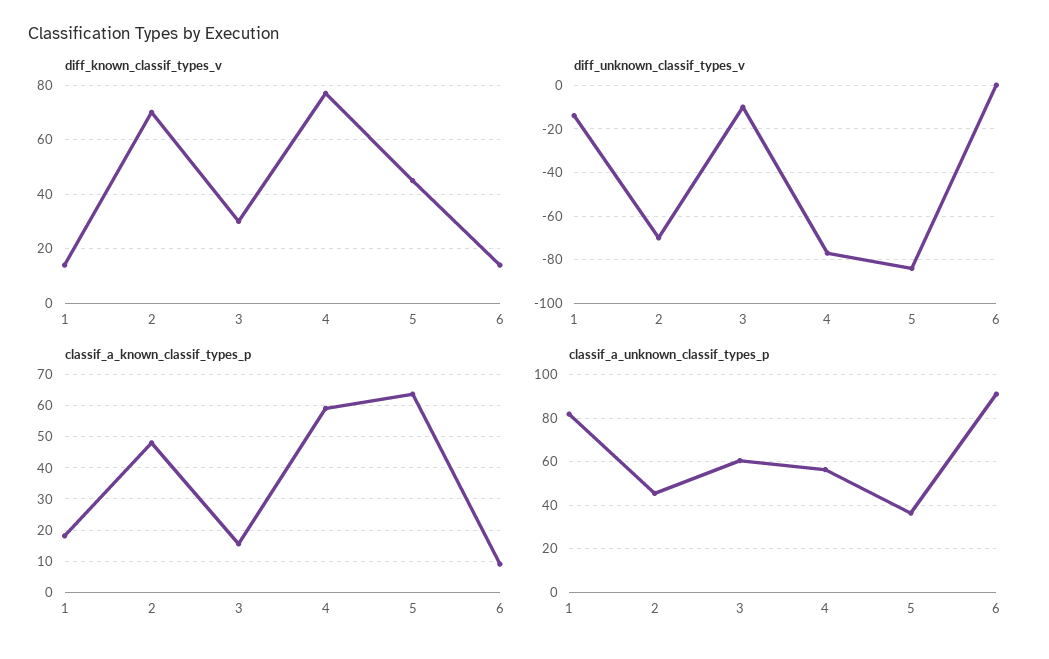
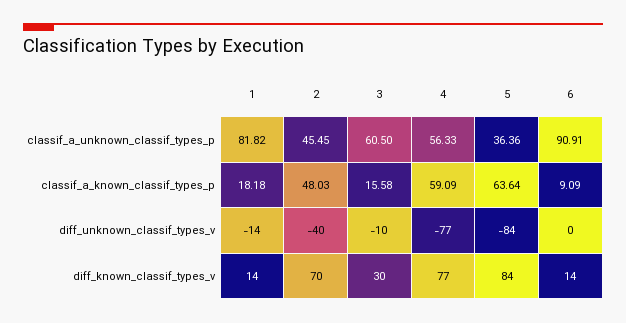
diff_known_classif_types_v, 5: 45 -> 84
diff_unknown_classif_types_v, 2: -70 -> -40

